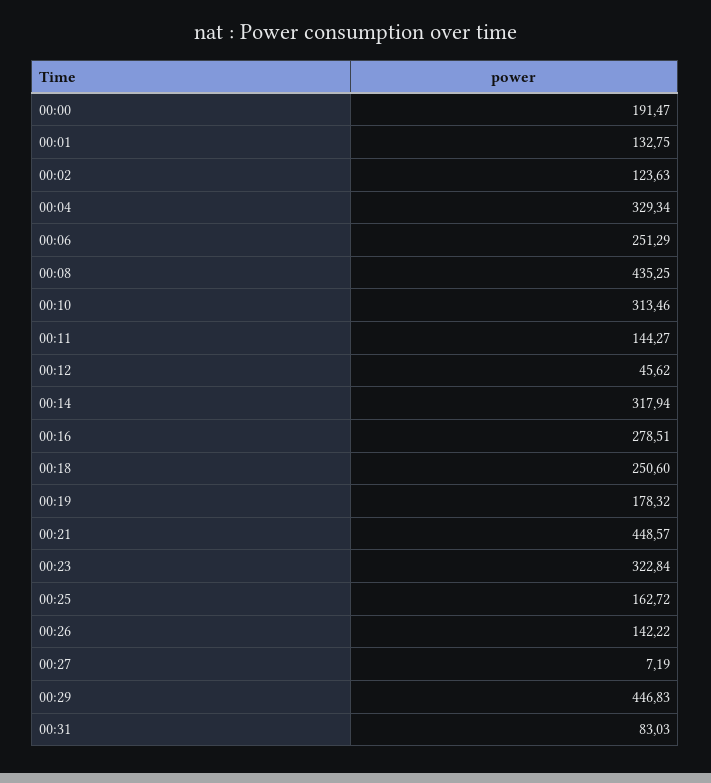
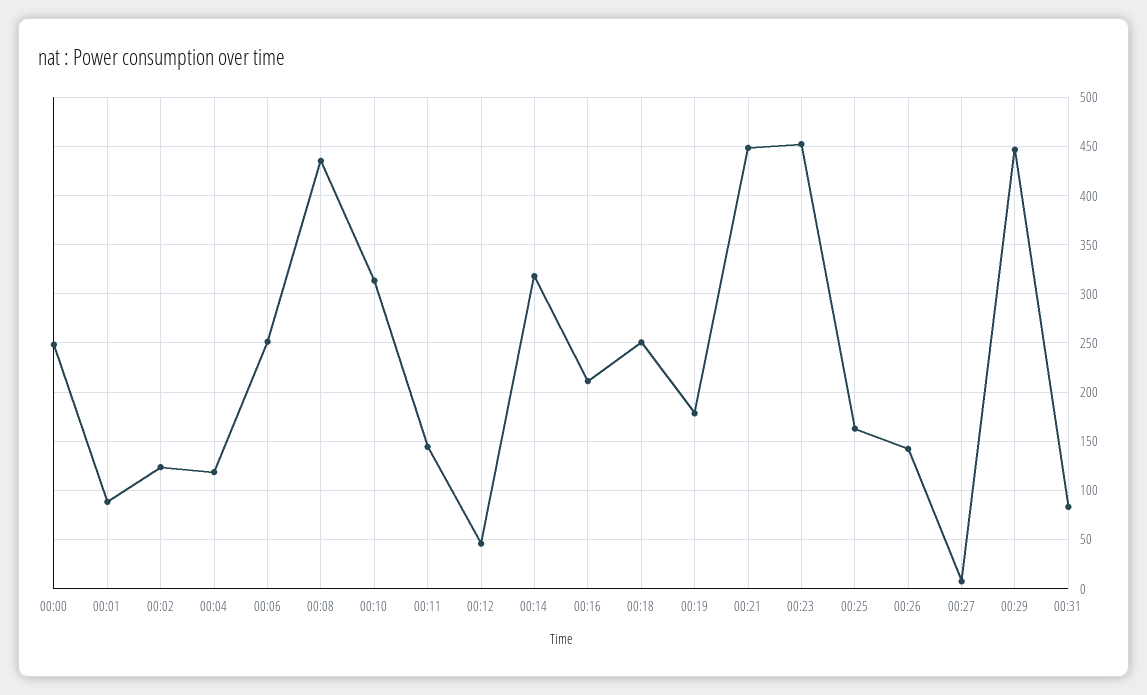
00:00: 191.47 -> 250
00:01: 132.75 -> 90
00:04: 329.34 -> 120
00:16: 278.51 -> 210
00:23: 322.84 -> 450

